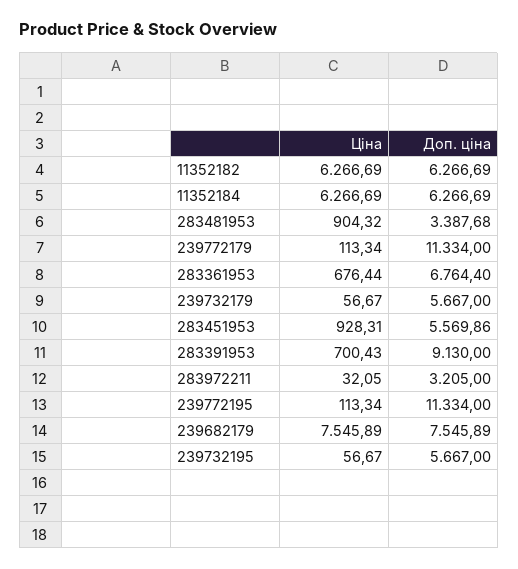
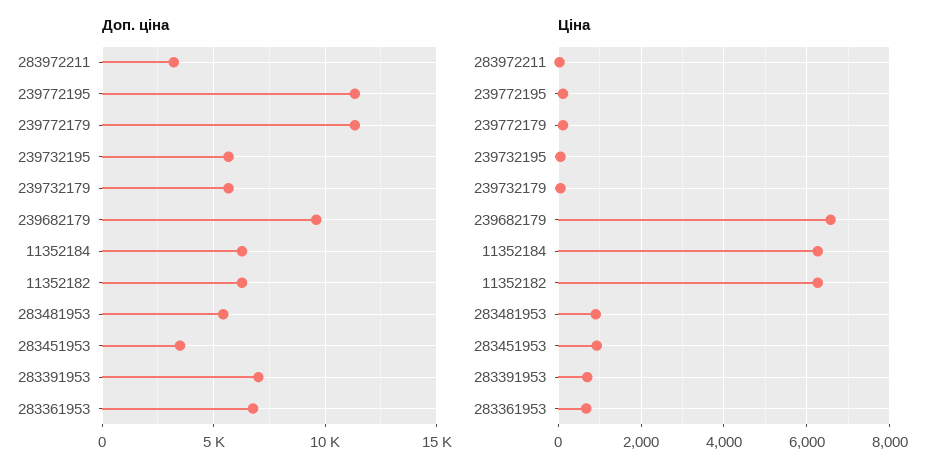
Доп. ціна, 283481953: 3387.68 -> 5500
Доп. ціна, 283451953: 5569.86 -> 3500
Доп. ціна, 283391953: 9130 -> 7000
Ціна, 239682179: 7545.89 -> 6600
Доп. ціна, 239682179: 7545.89 -> 9500

